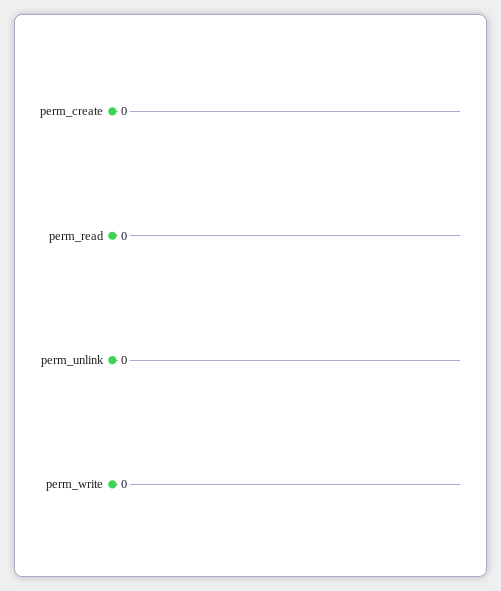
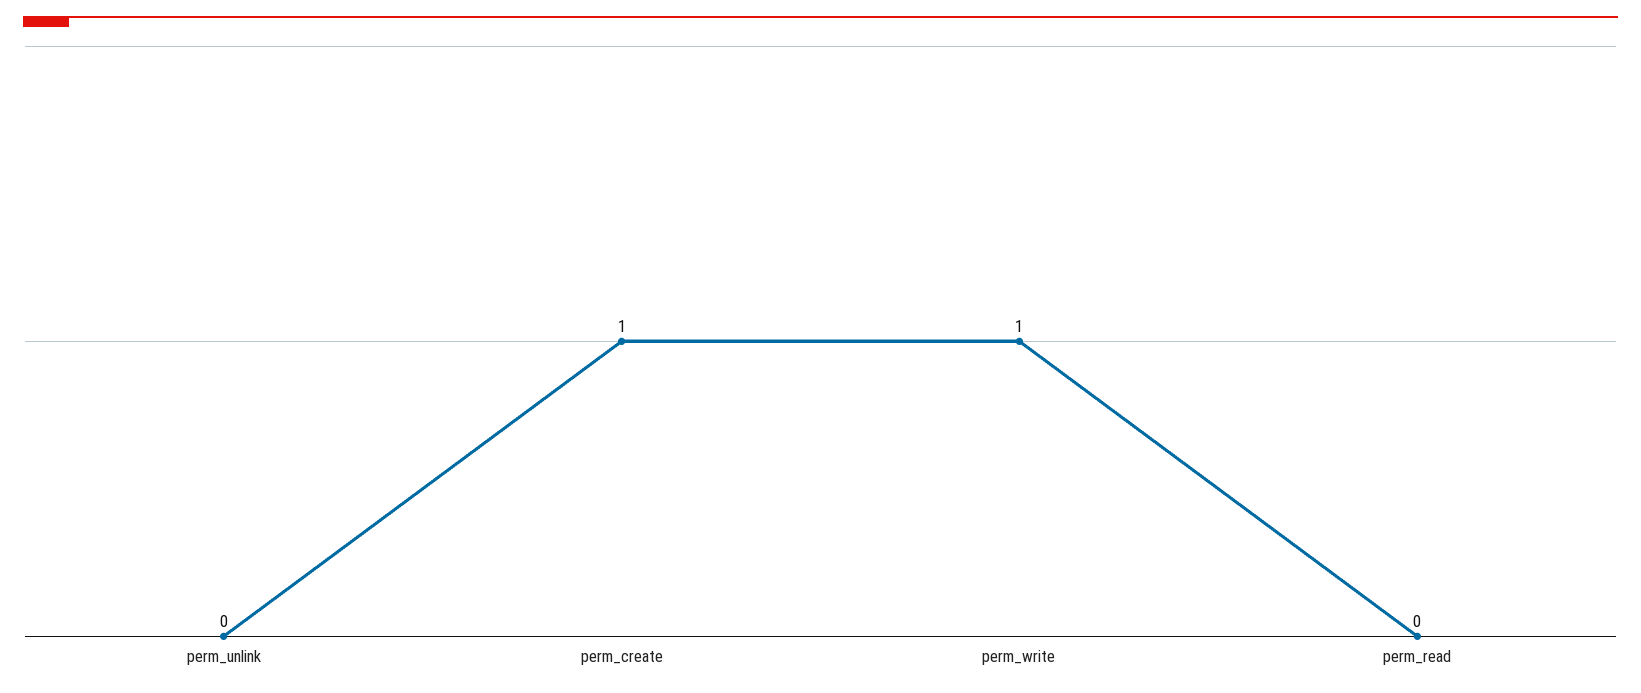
perm_create: 0 -> 1
perm_write: 0 -> 1

